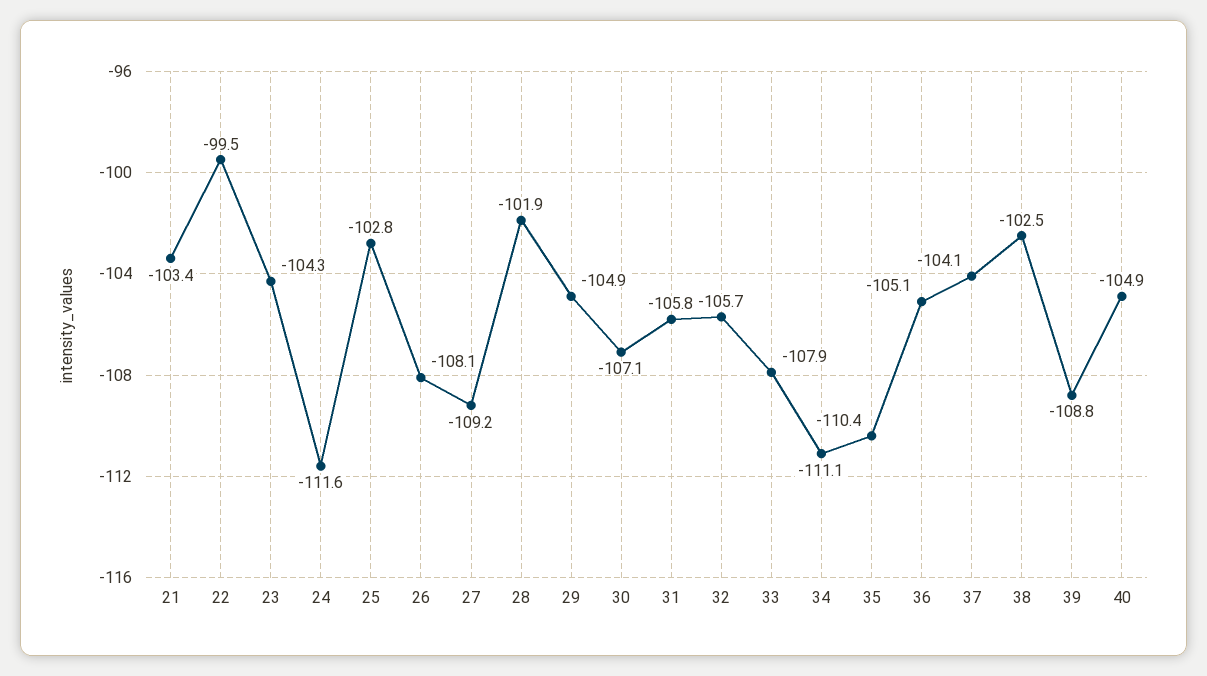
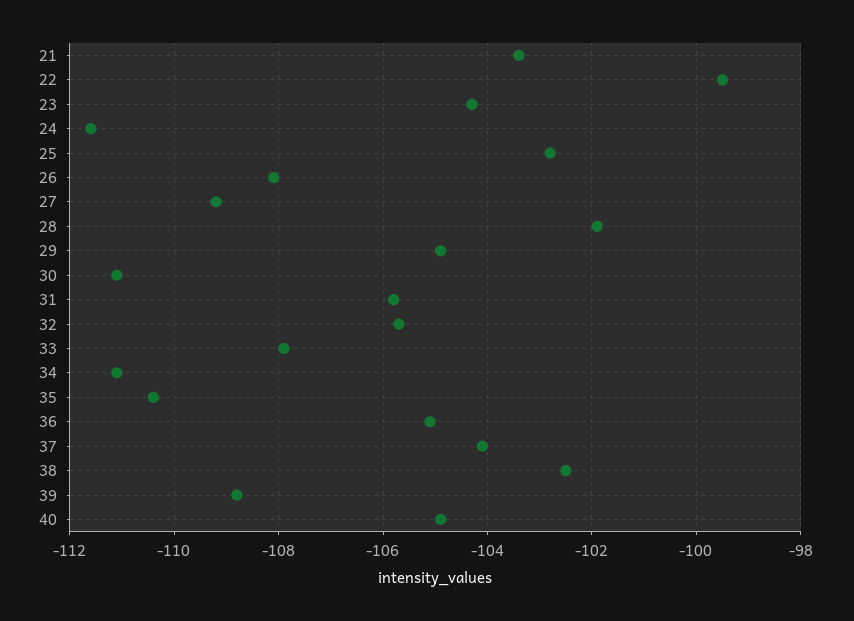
30: -107.1 -> -111

